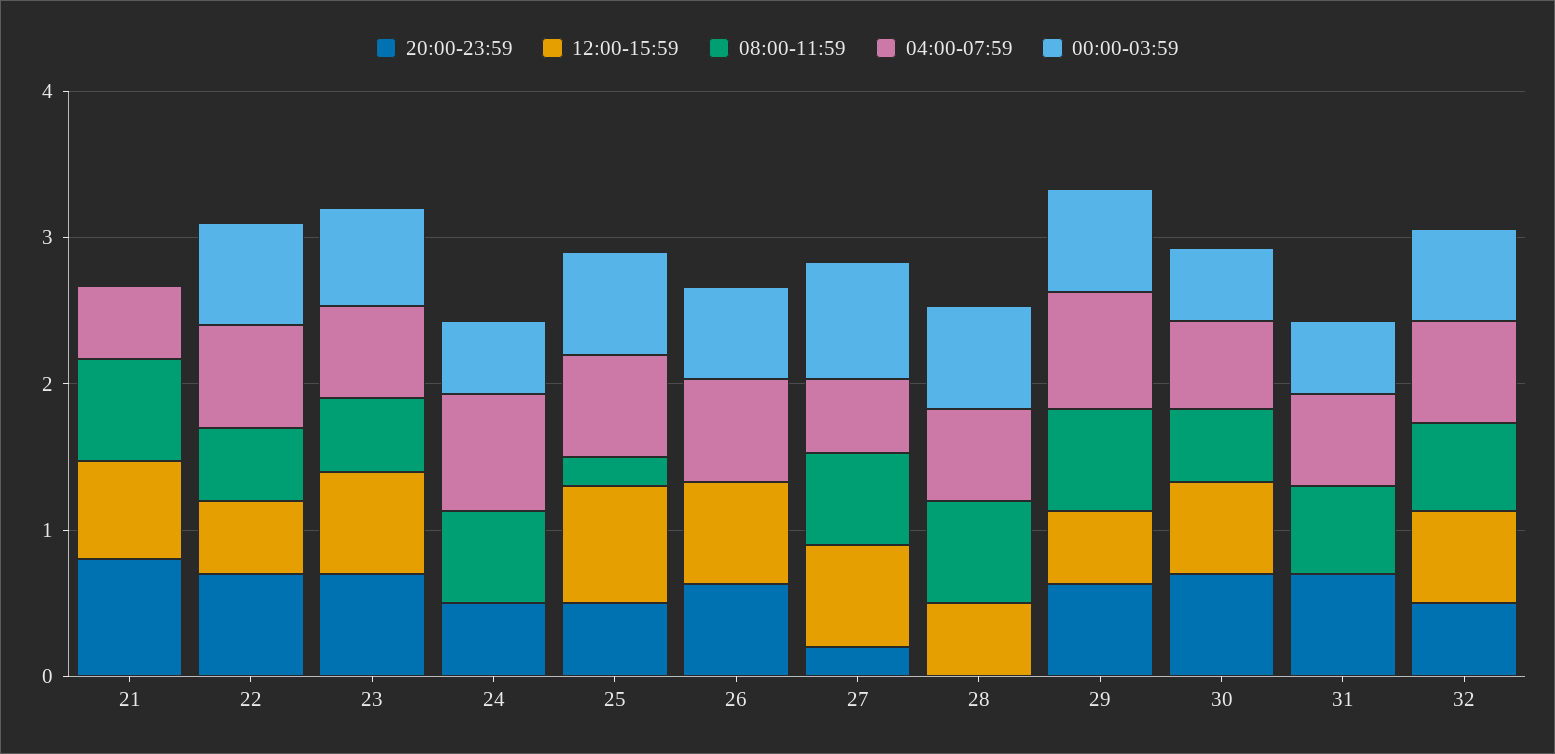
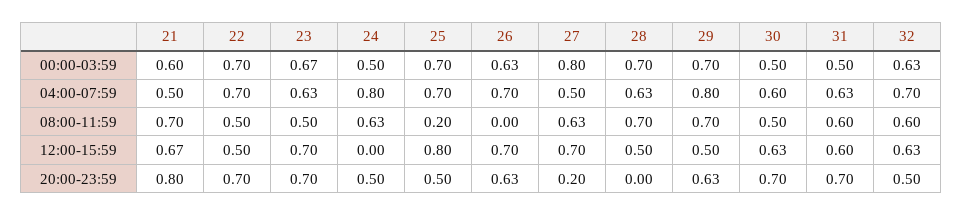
00:00-03:59, 21: 0 -> 0.6
12:00-15:59, 31: 0 -> 0.6

